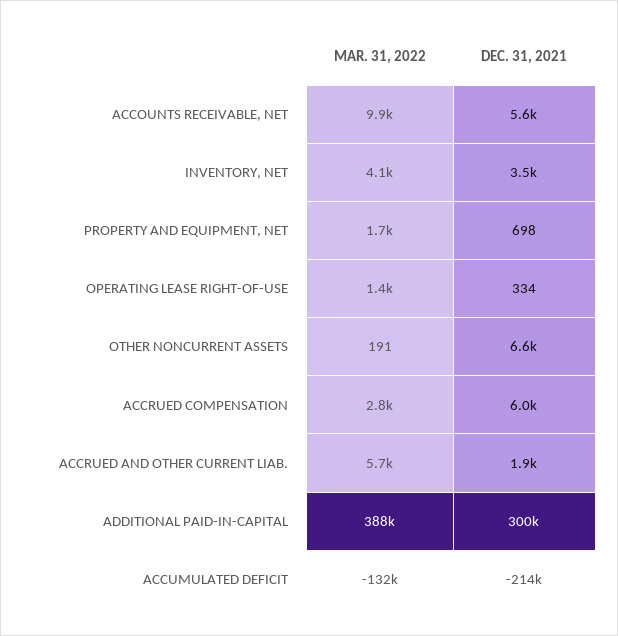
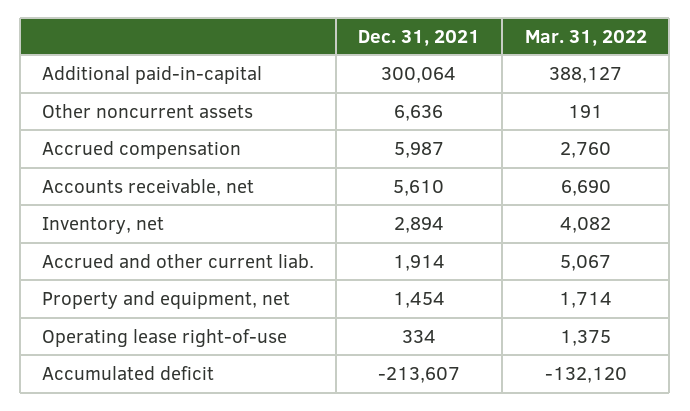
MAR. 31, 2022, ACCOUNTS RECEIVABLE, NET: 9900 -> 6690
DEC. 31, 2021, INVENTORY, NET: 3500 -> 2894
DEC. 31, 2021, PROPERTY AND EQUIPMENT, NET: 698 -> 1454
MAR. 31, 2022, ACCRUED AND OTHER CURRENT LIAB.: 5700 -> 5067

